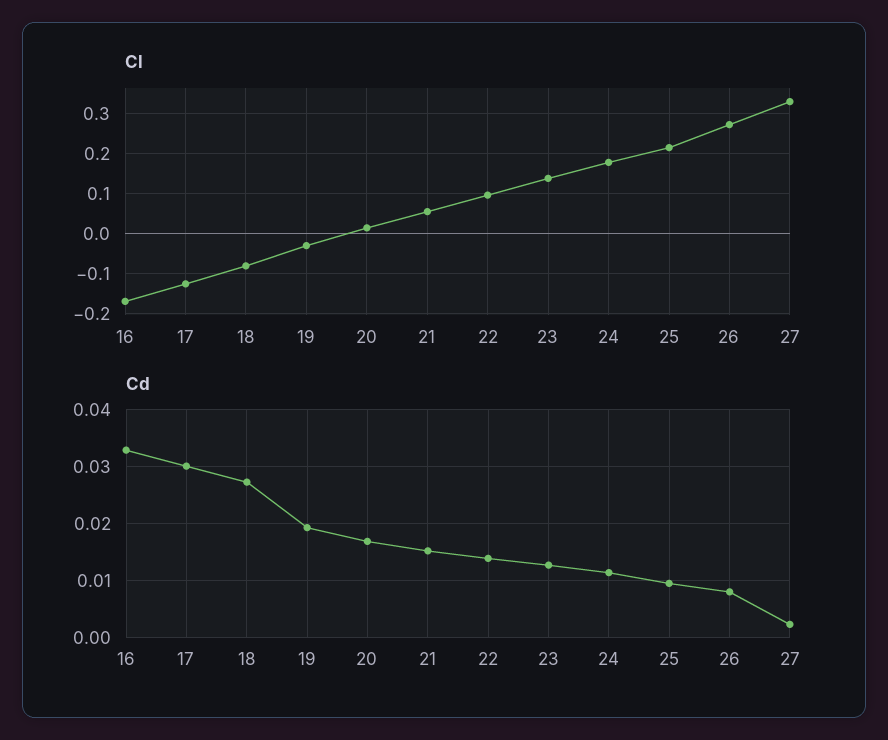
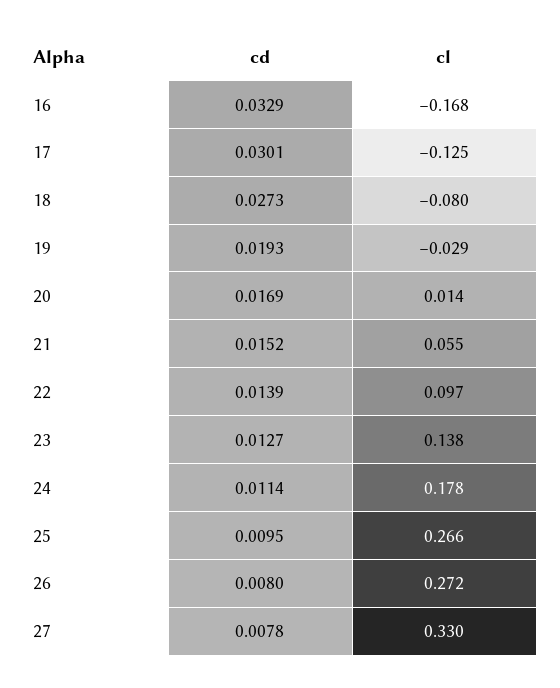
Cl, 25: 0.22 -> 0.266
Cd, 27: 0.002 -> 0.0078

